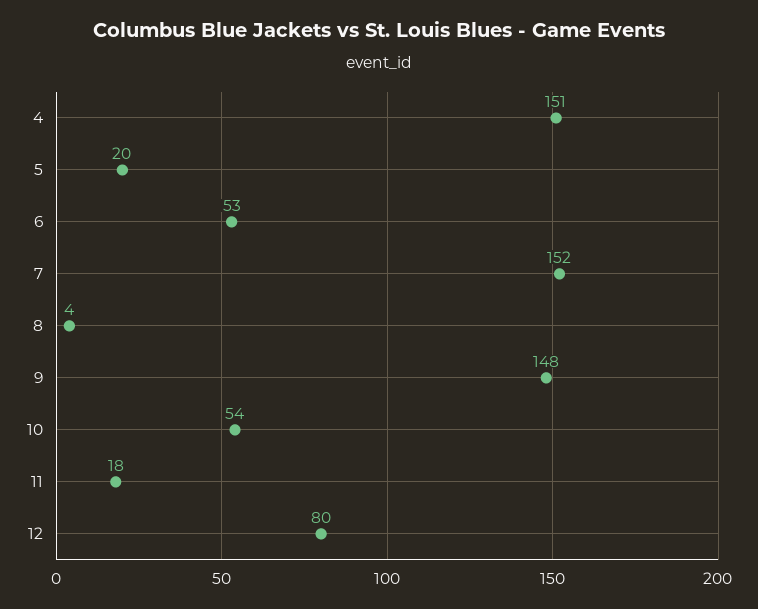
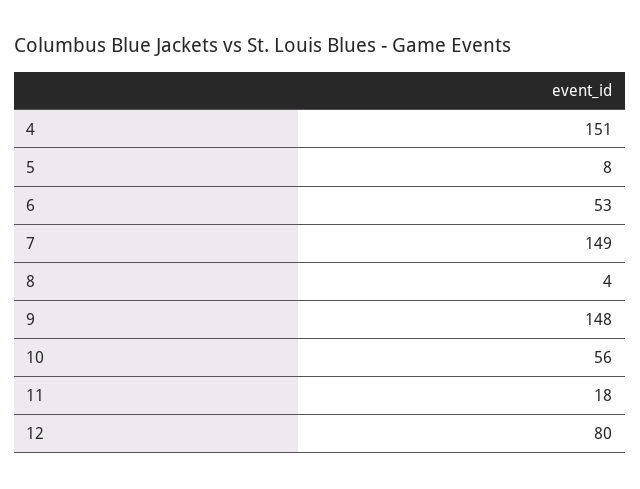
5: 20 -> 8
7: 152 -> 149
10: 54 -> 56

